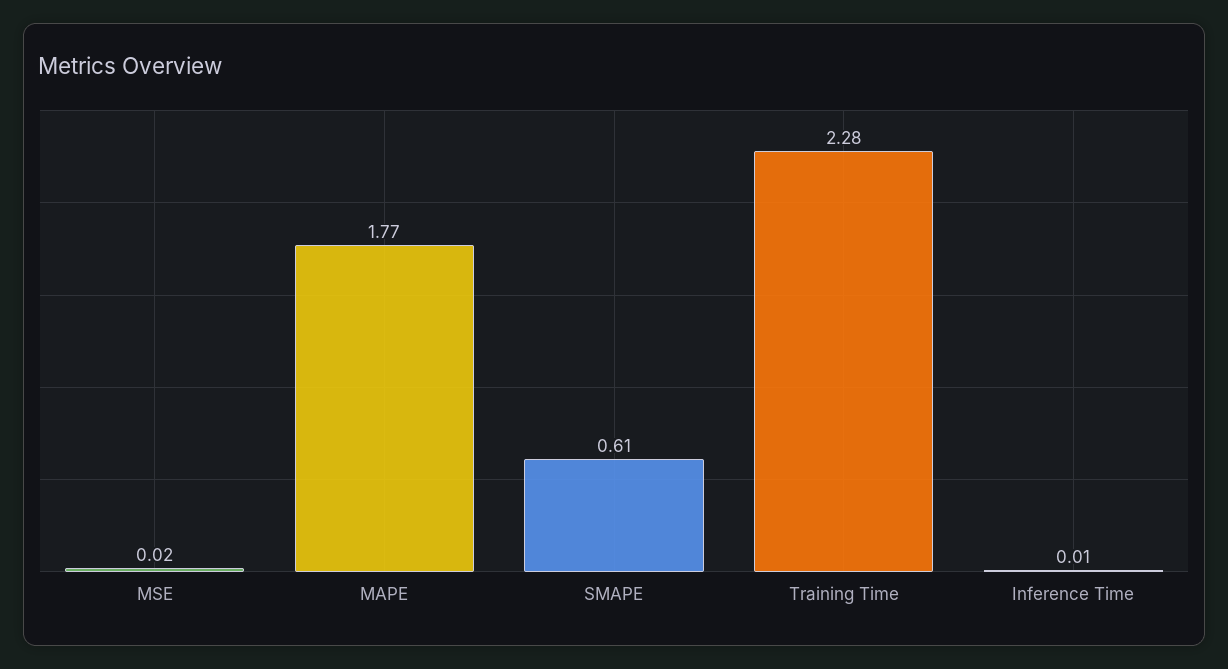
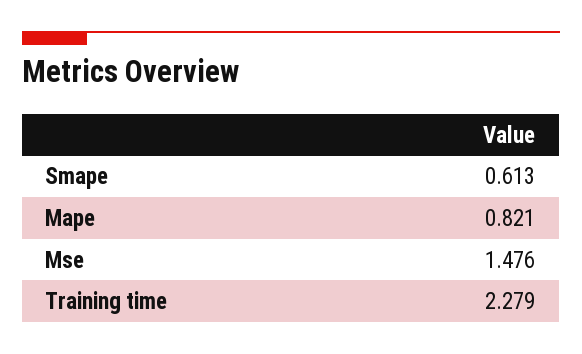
MSE: 0.02 -> 1.476
MAPE: 1.77 -> 0.821
Inference Time: 0.01 -> none

